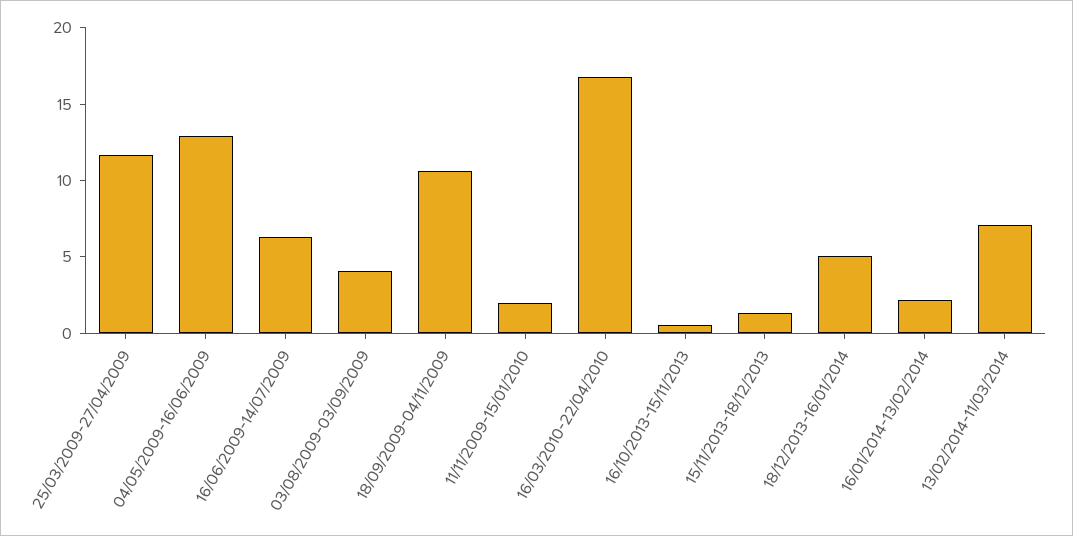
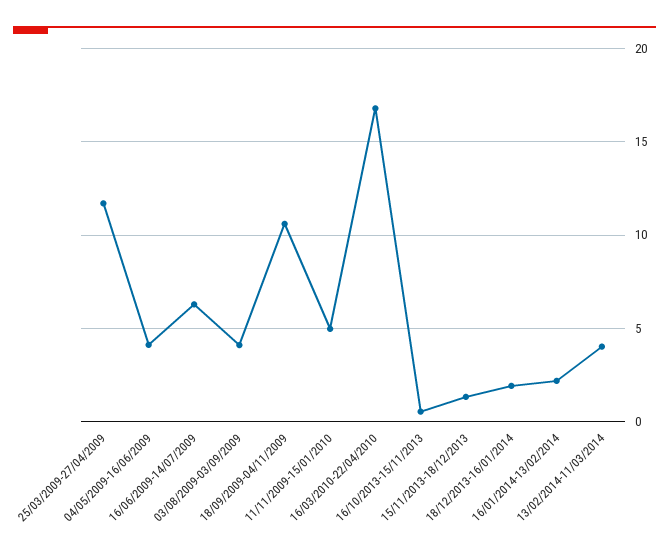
04/05/2009-16/06/2009: 13 -> 4
11/11/2009-15/01/2010: 2 -> 5
18/12/2013-16/01/2014: 5 -> 2
13/02/2014-11/03/2014: 7 -> 4

